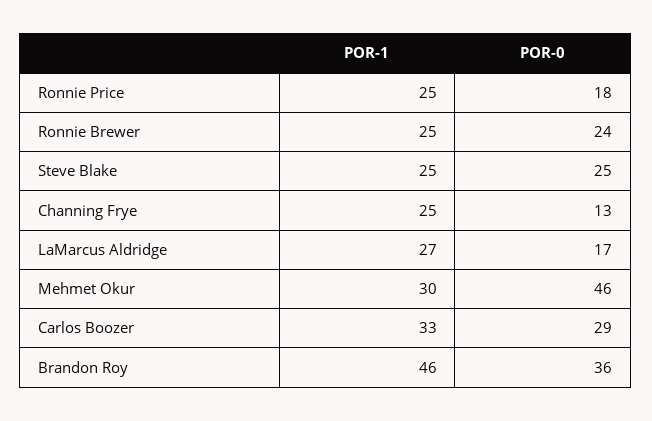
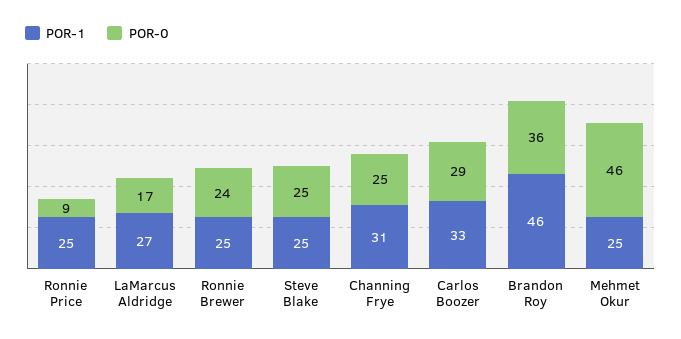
POR-0, Ronnie Price: 18 -> 9
POR-1, Channing Frye: 25 -> 31
POR-0, Channing Frye: 13 -> 25
POR-1, Mehmet Okur: 30 -> 25

